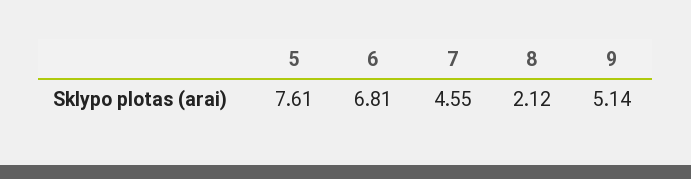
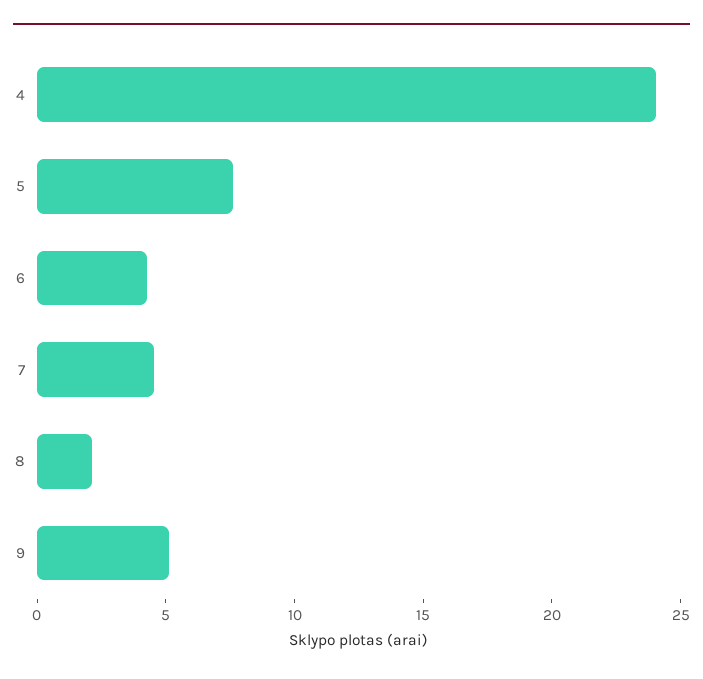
6: 6.81 -> 4
4: none -> 24

